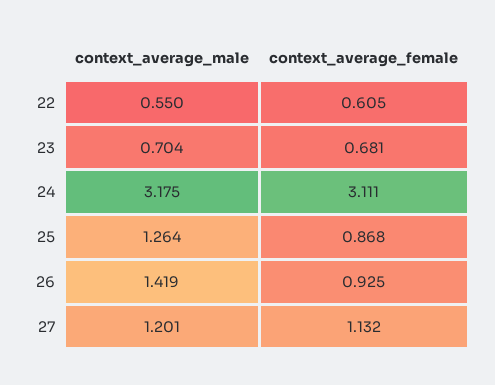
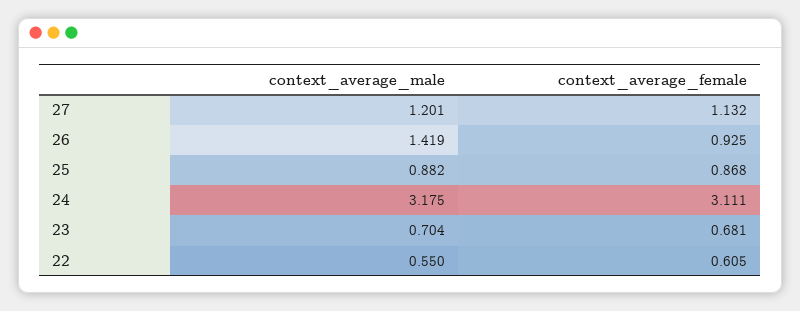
context_average_male, 25: 1.264 -> 0.882

